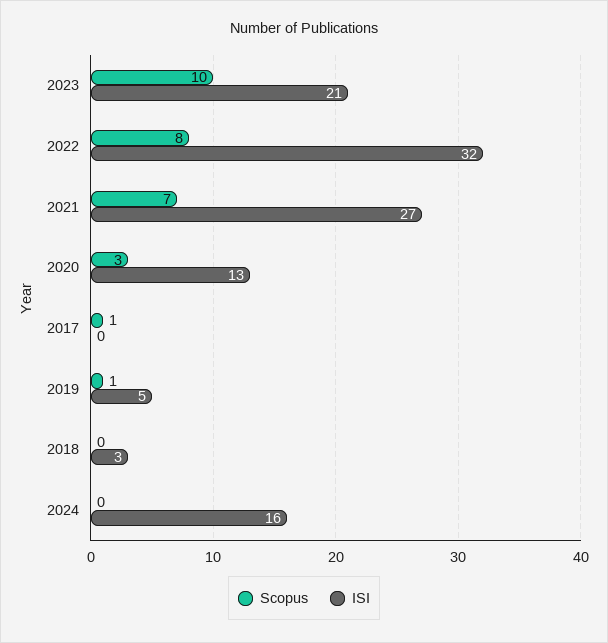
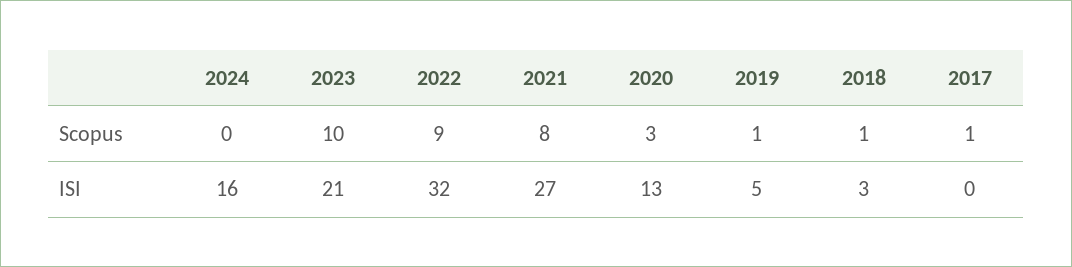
Scopus, 2022: 8 -> 9
Scopus, 2021: 7 -> 8
Scopus, 2018: 0 -> 1

